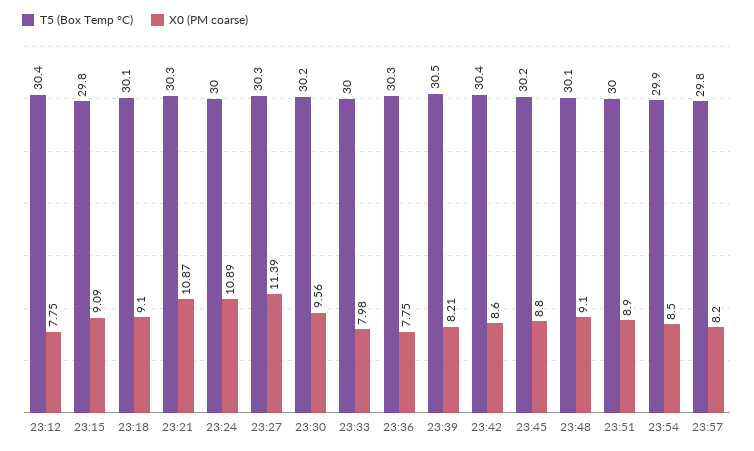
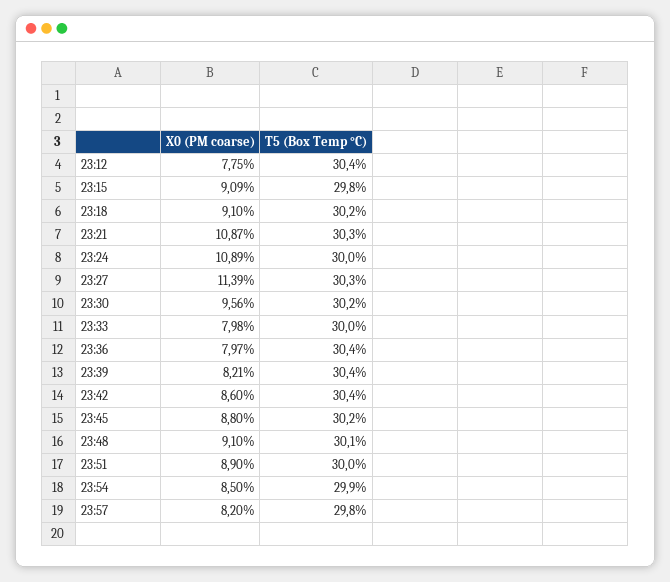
T5 (Box Temp °C), 23:18: 30.1 -> 30.2
T5 (Box Temp °C), 23:36: 30.3 -> 30.4
X0 (PM coarse), 23:36: 7.75 -> 7.97
T5 (Box Temp °C), 23:39: 30.5 -> 30.4

